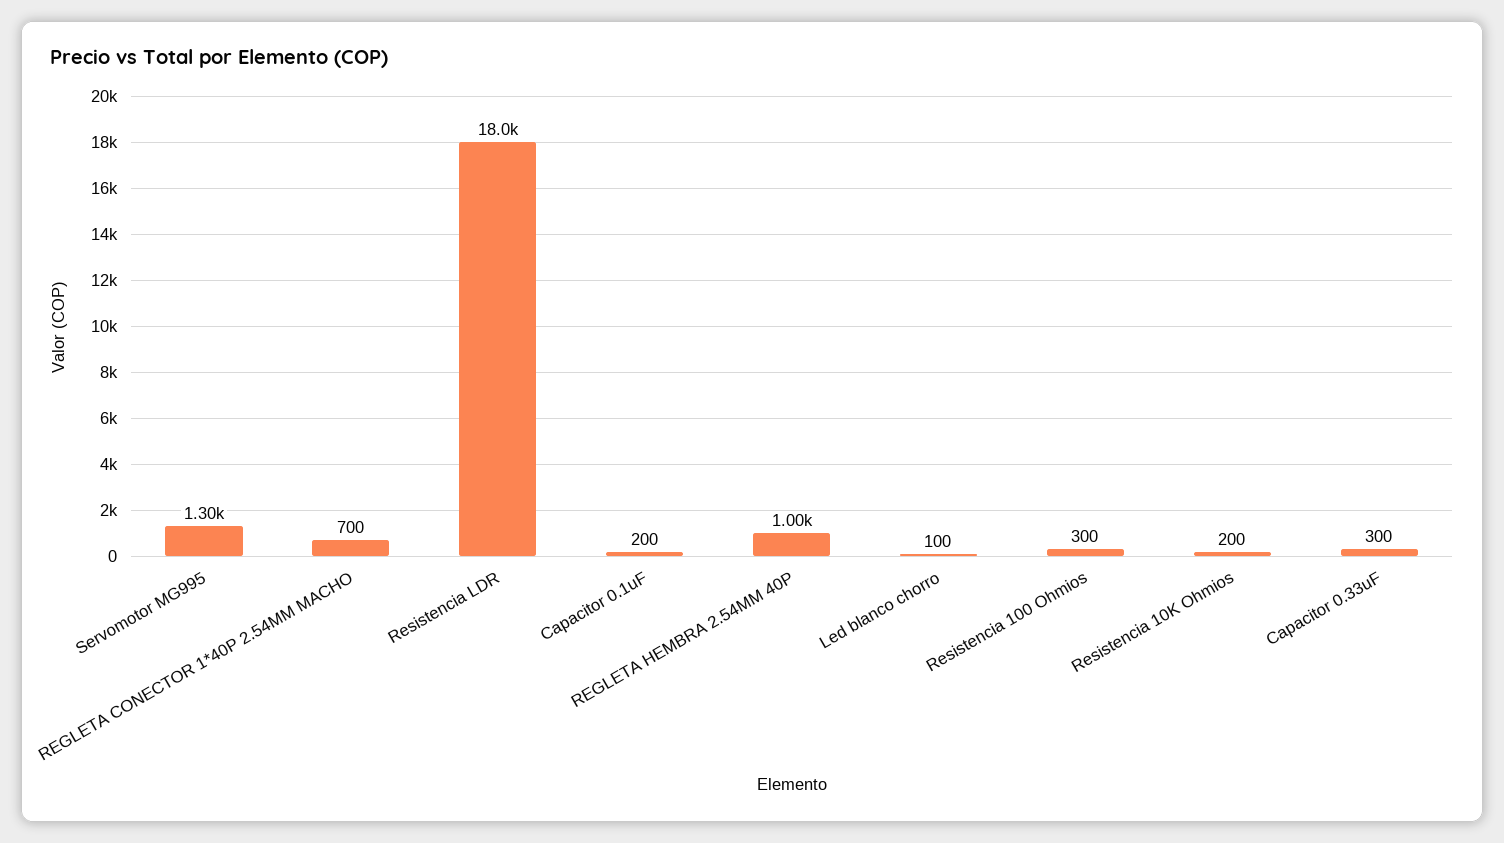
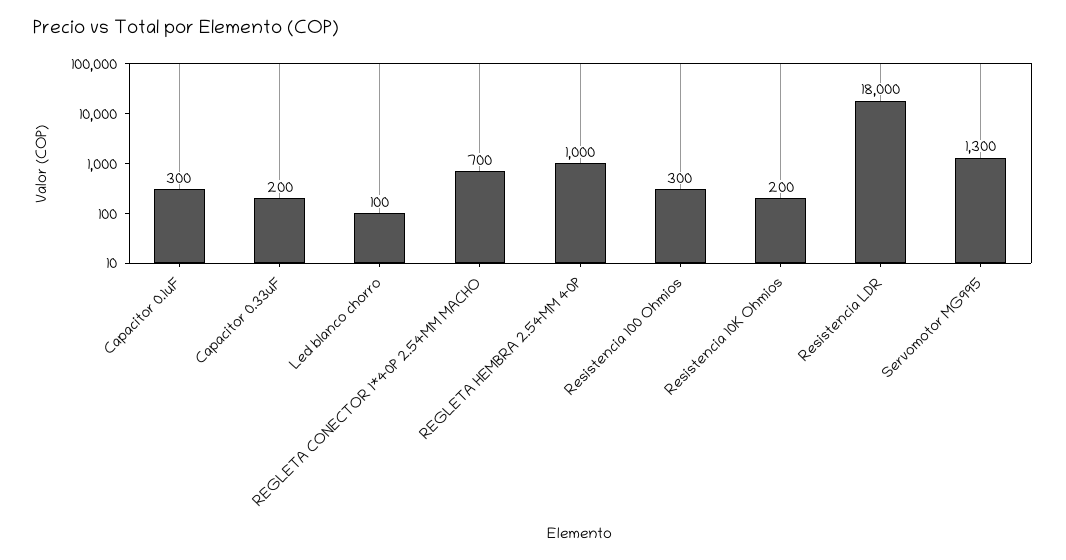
Capacitor 0.1uF: 200 -> 300
Capacitor 0.33uF: 300 -> 200

